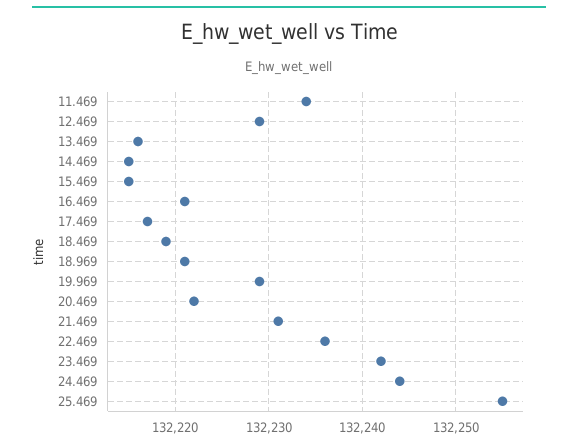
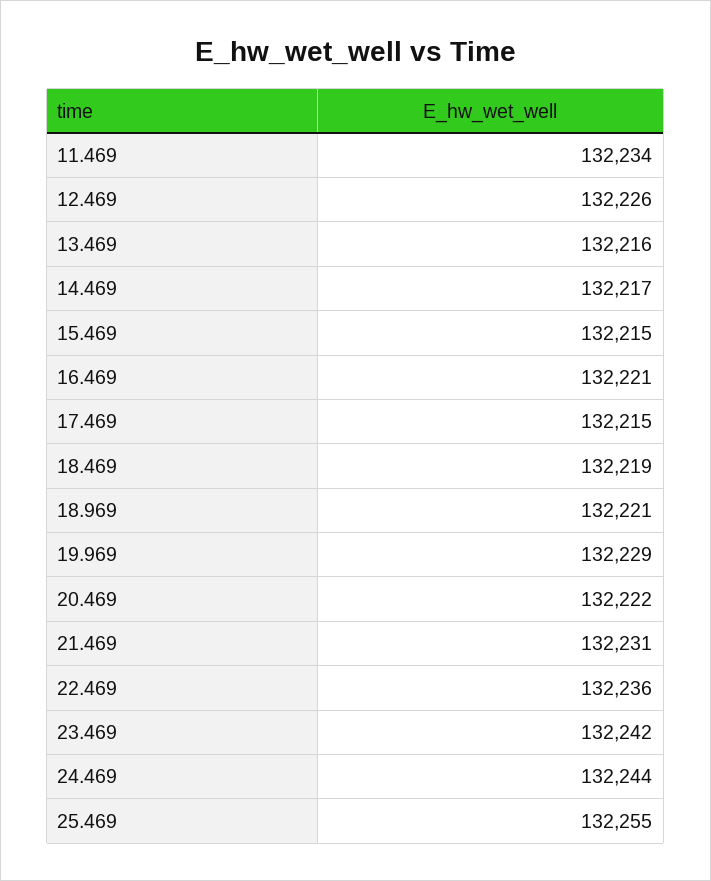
12.469: 132229 -> 132226
14.469: 132215 -> 132217
17.469: 132217 -> 132215

